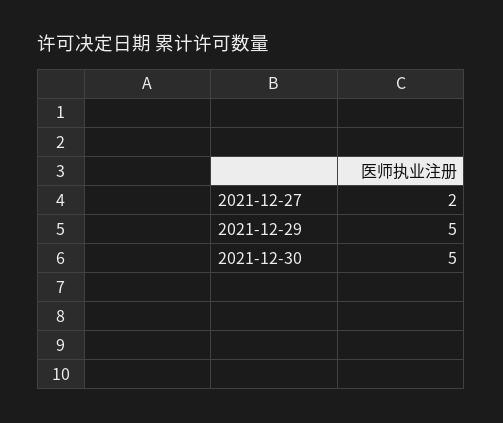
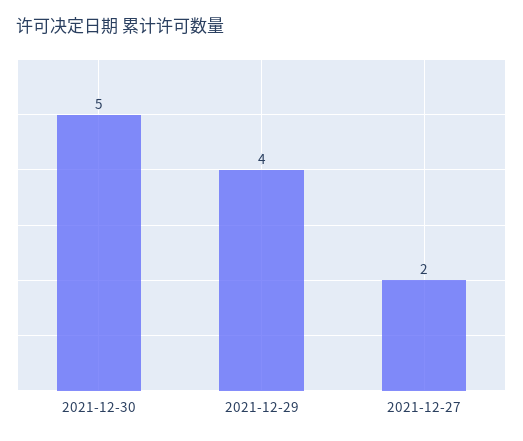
2021-12-29: 5 -> 4

